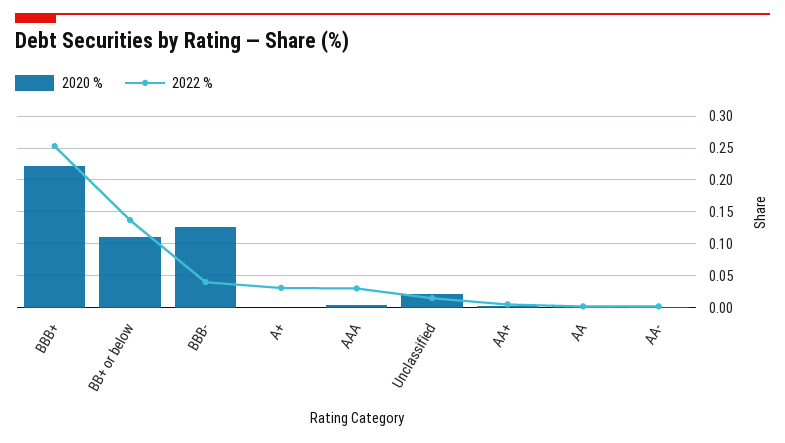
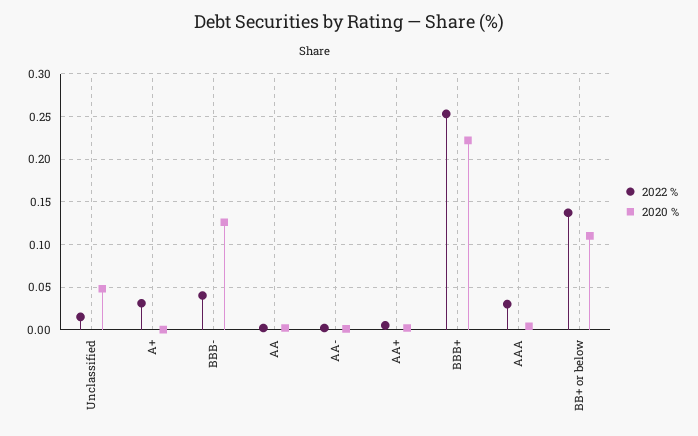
2020 %, Unclassified: 0.02 -> 0.05

